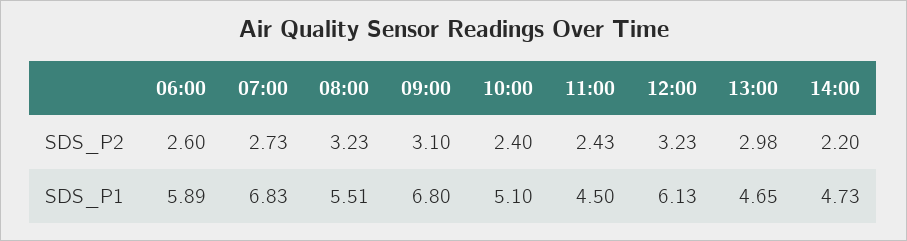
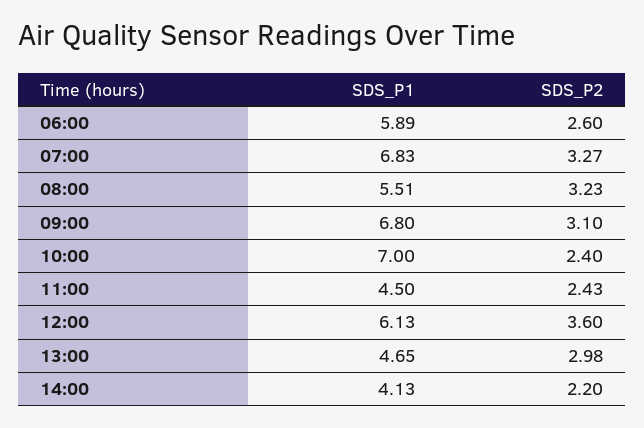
07:00, SDS_P2: 2.73 -> 3.27
12:00, SDS_P2: 3.23 -> 3.6
10:00, SDS_P1: 5.1 -> 7
14:00, SDS_P1: 4.73 -> 4.13

